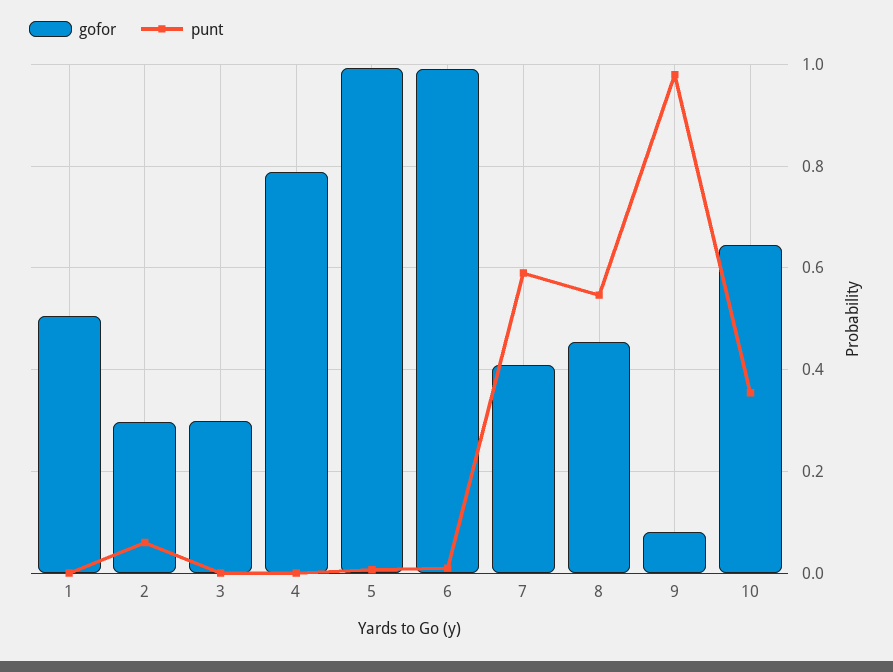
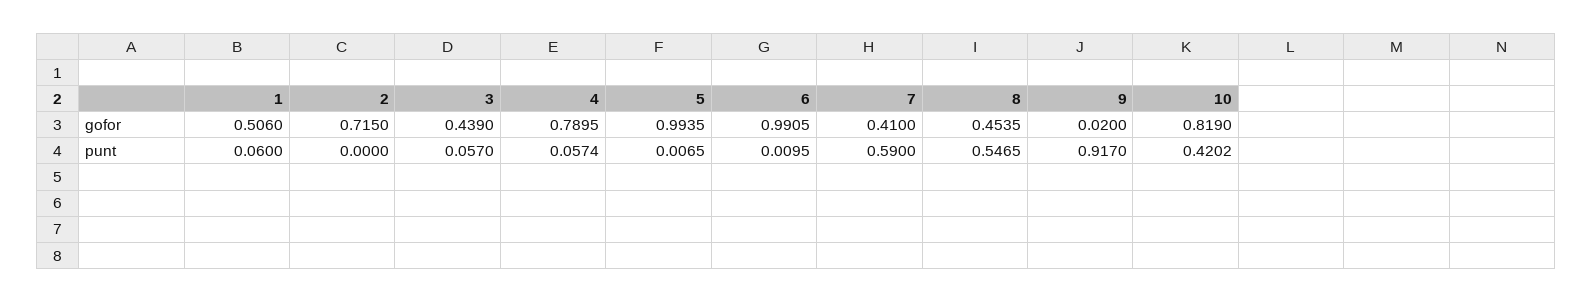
punt, 1: 0 -> 0.06
gofor, 2: 0.3 -> 0.715
punt, 2: 0.06 -> 0
gofor, 3: 0.3 -> 0.439
punt, 3: 0 -> 0.057
punt, 4: 0 -> 0.0574
gofor, 9: 0.08 -> 0.02
punt, 9: 0.98 -> 0.917
gofor, 10: 0.64 -> 0.819
punt, 10: 0.36 -> 0.4202

